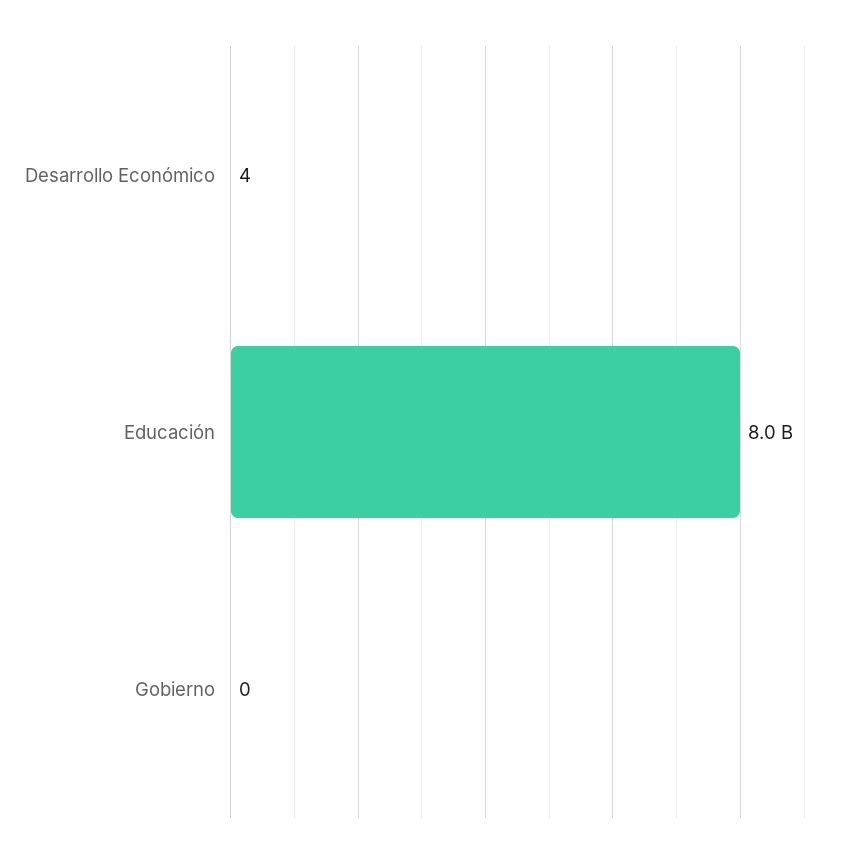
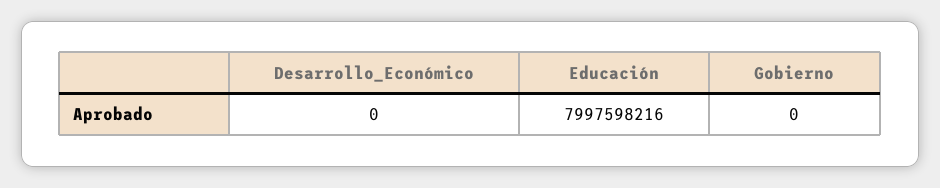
Desarrollo Económico: 4 -> 0

